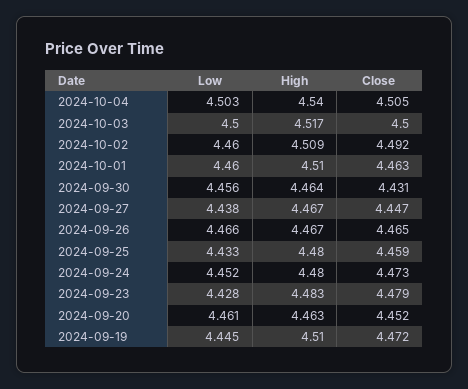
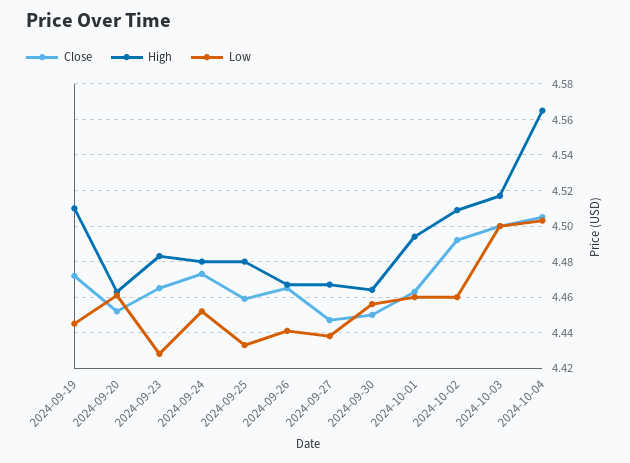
High, 2024-10-04: 4.54 -> 4.565
High, 2024-10-01: 4.51 -> 4.495
Close, 2024-09-30: 4.431 -> 4.45
Low, 2024-09-26: 4.466 -> 4.44
Close, 2024-09-23: 4.479 -> 4.465

